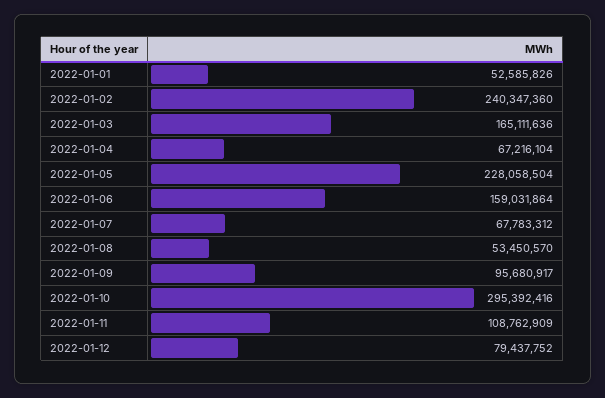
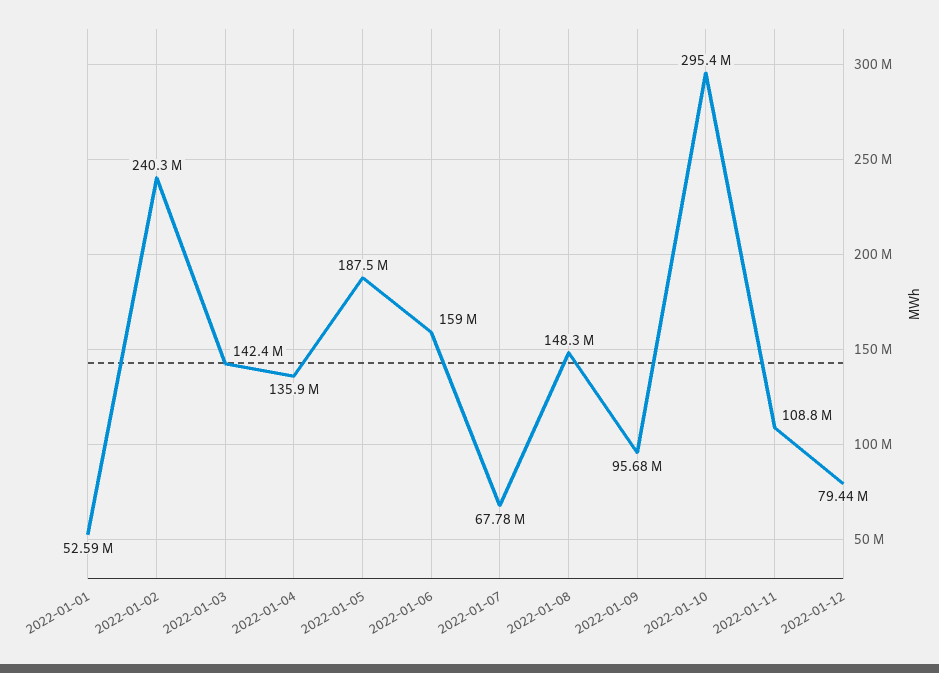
2022-01-03: 165111636 -> 142400000
2022-01-04: 67216104 -> 135900000
2022-01-05: 228058504 -> 187500000
2022-01-08: 53450570 -> 148300000

